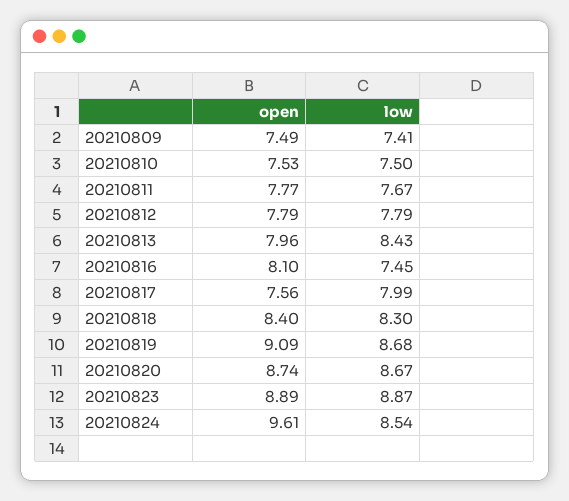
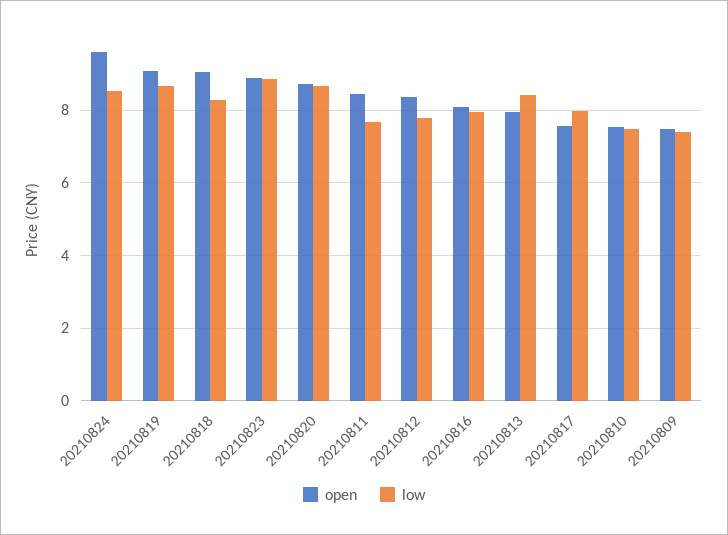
open, 20210811: 7.77 -> 8.4
open, 20210812: 7.79 -> 8.4
low, 20210816: 7.45 -> 8
open, 20210818: 8.4 -> 9

